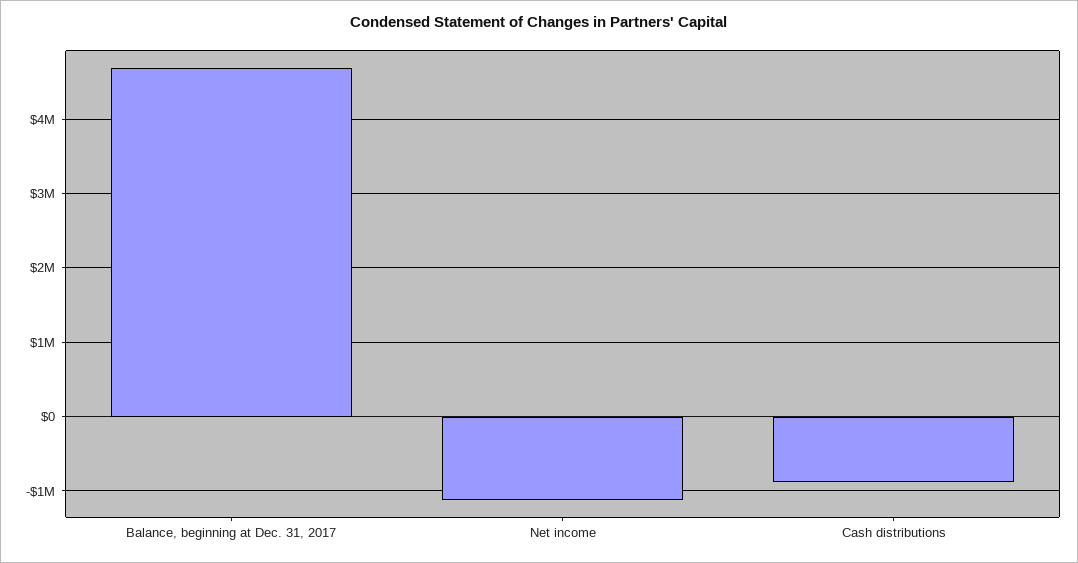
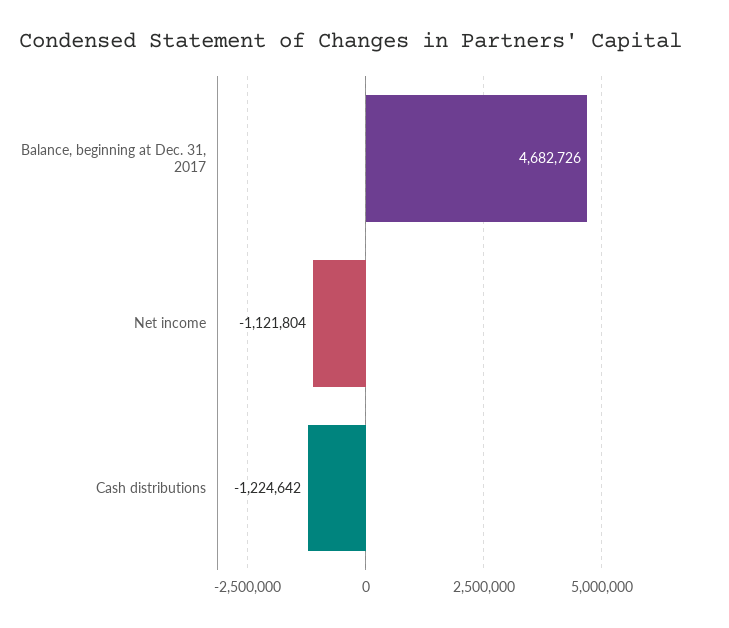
Cash distributions: -900000 -> -1224642

